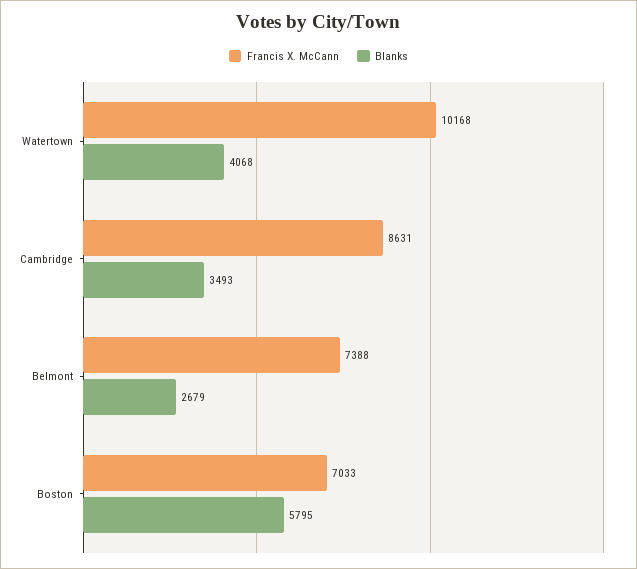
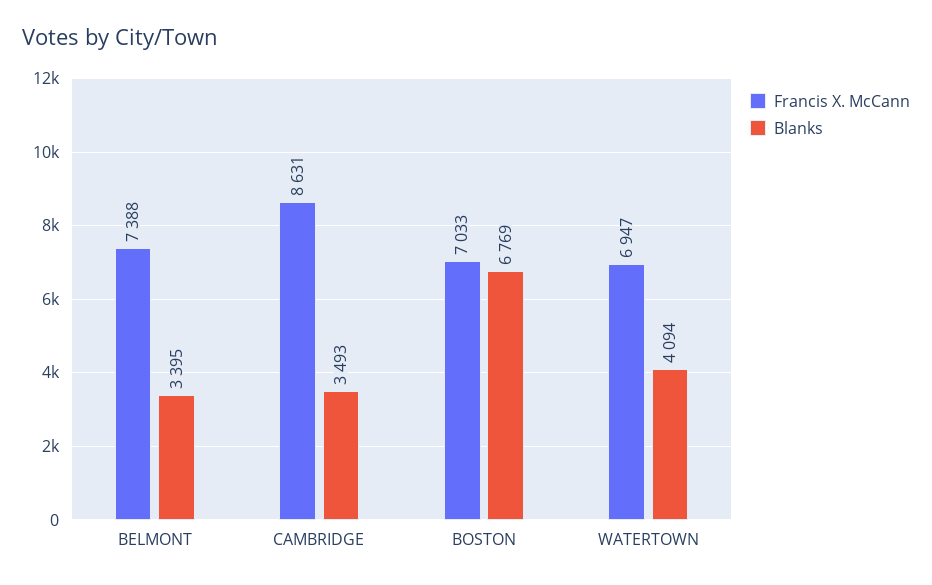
Francis X. McCann, Watertown: 10168 -> 6947
Blanks, Watertown: 4068 -> 4094
Blanks, Belmont: 2679 -> 3395
Blanks, Boston: 5795 -> 6769

